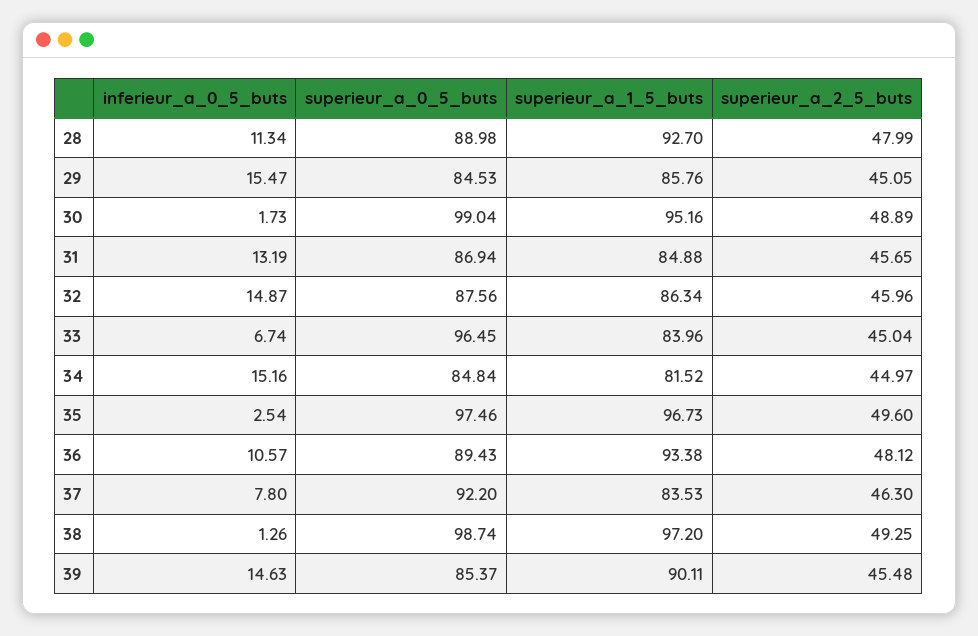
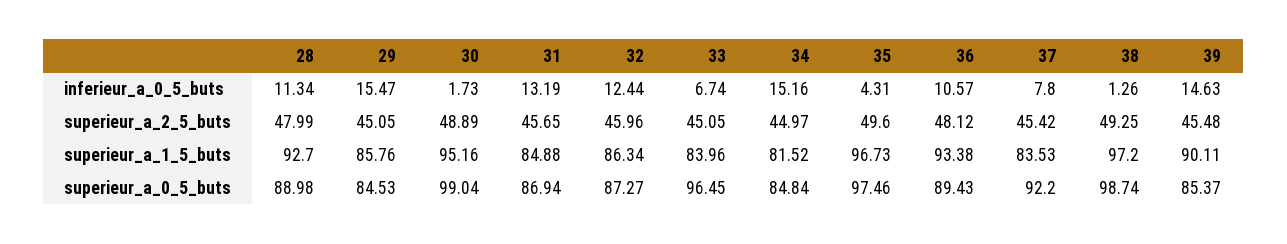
inferieur_a_0_5_buts, 32: 14.87 -> 12.44
superieur_a_0_5_buts, 32: 87.56 -> 87.27
superieur_a_2_5_buts, 33: 45.04 -> 45.05
inferieur_a_0_5_buts, 35: 2.54 -> 4.31
superieur_a_2_5_buts, 37: 46.3 -> 45.42

